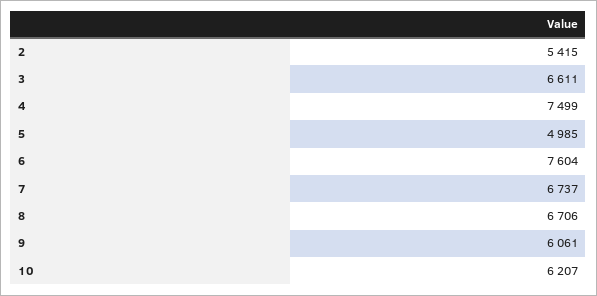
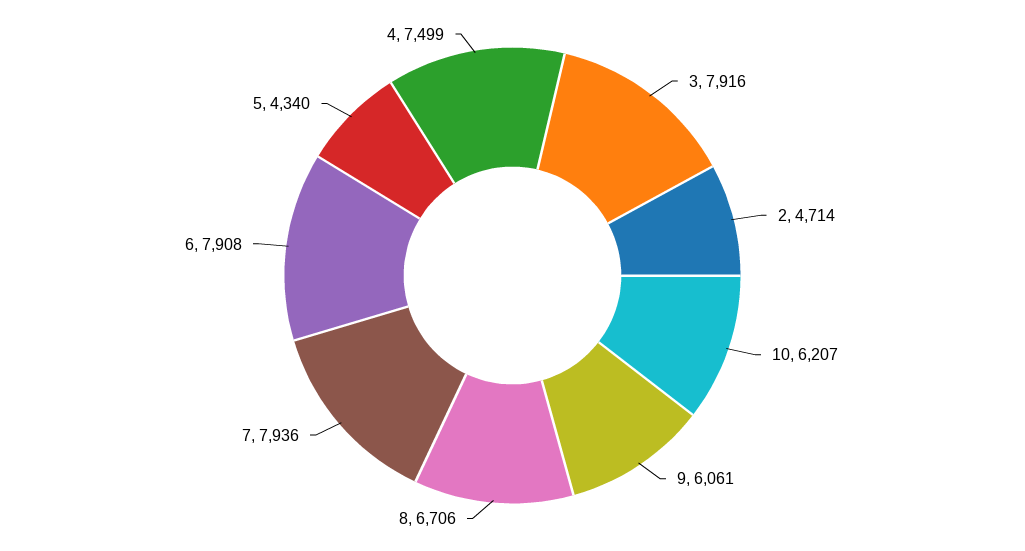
2: 5415 -> 4714
3: 6611 -> 7916
5: 4985 -> 4340
6: 7604 -> 7908
7: 6737 -> 7936

